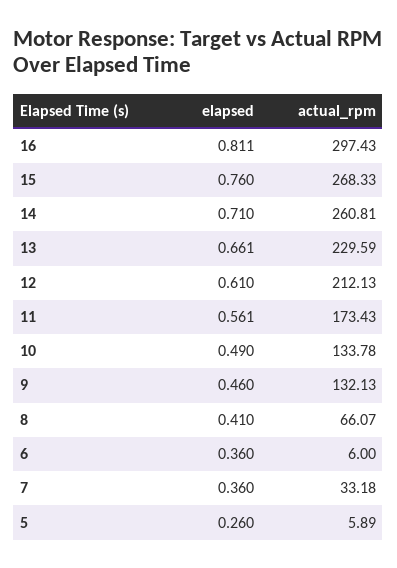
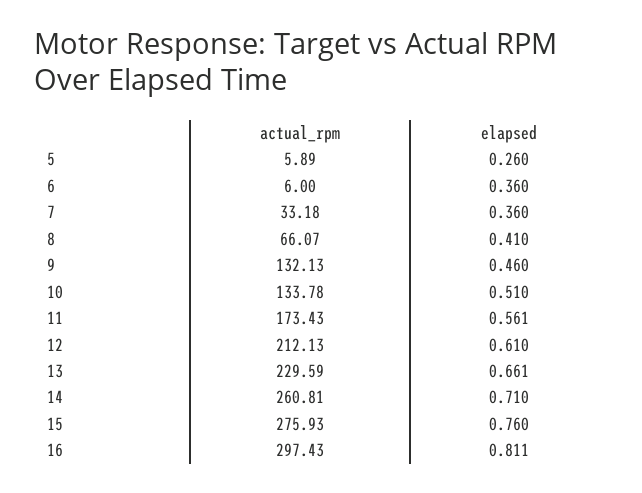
actual_rpm, 15: 268.33 -> 275.93
elapsed, 10: 0.49 -> 0.51

